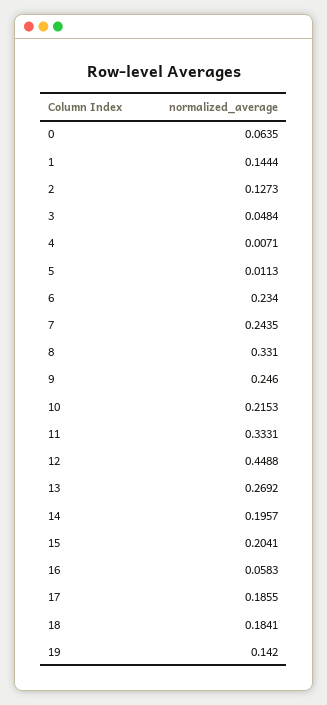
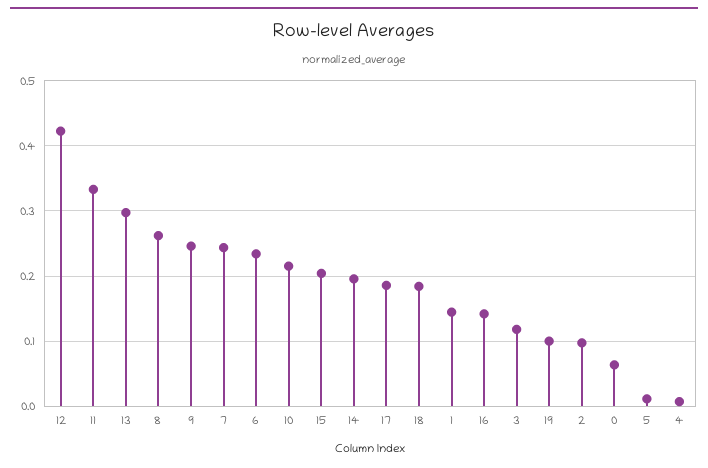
2: 0.1273 -> 0.1
3: 0.0484 -> 0.12
8: 0.331 -> 0.26
12: 0.4488 -> 0.42
13: 0.2692 -> 0.3
16: 0.0583 -> 0.14
19: 0.142 -> 0.1

